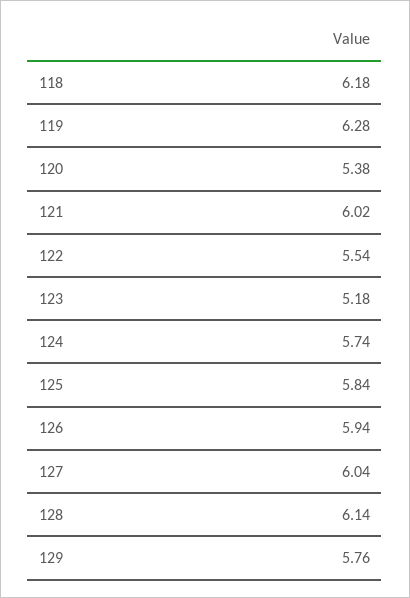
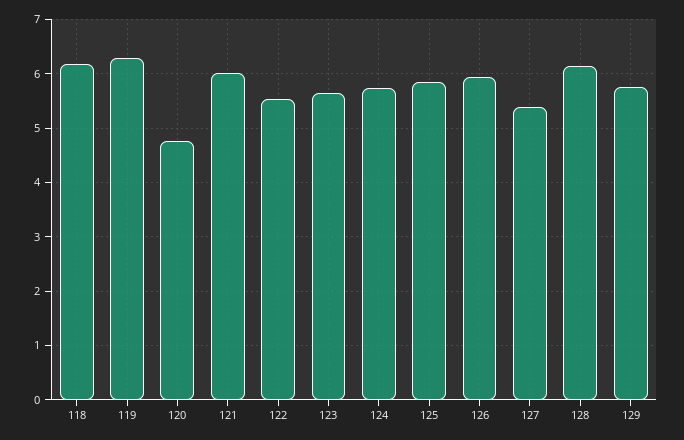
120: 5.38 -> 4.8
123: 5.18 -> 5.6
127: 6.04 -> 5.4

